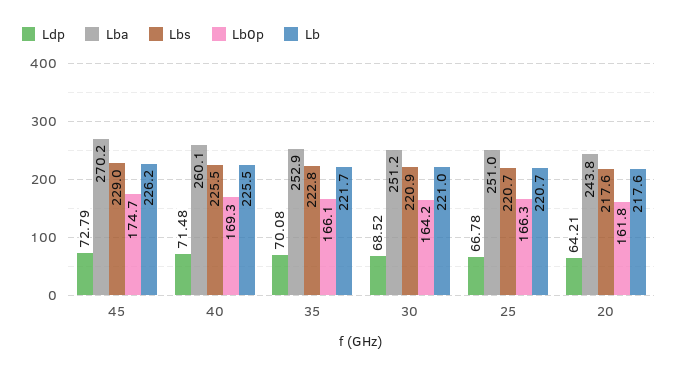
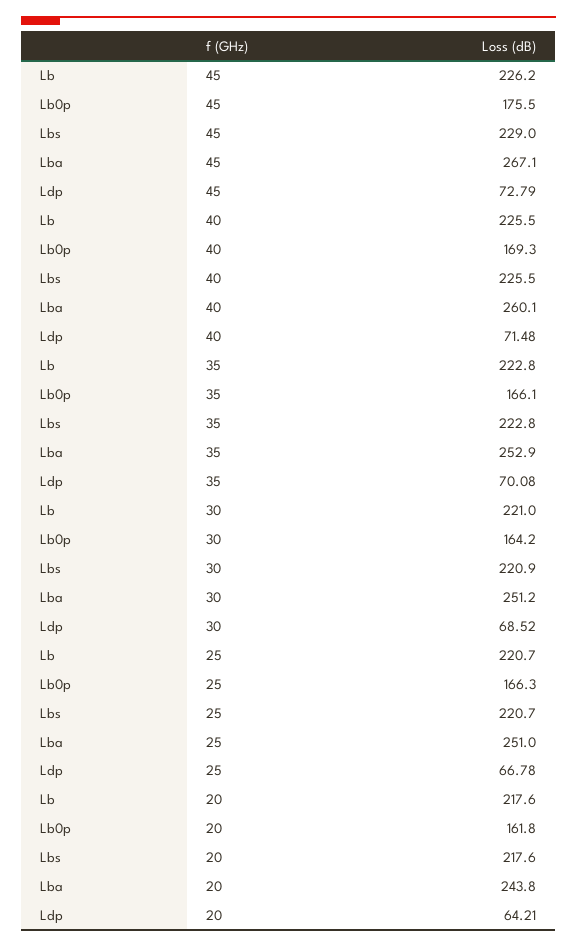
Lba, 45: 270.2 -> 267.1
Lb0p, 45: 174.7 -> 175.5
Lb, 35: 221.7 -> 222.8

